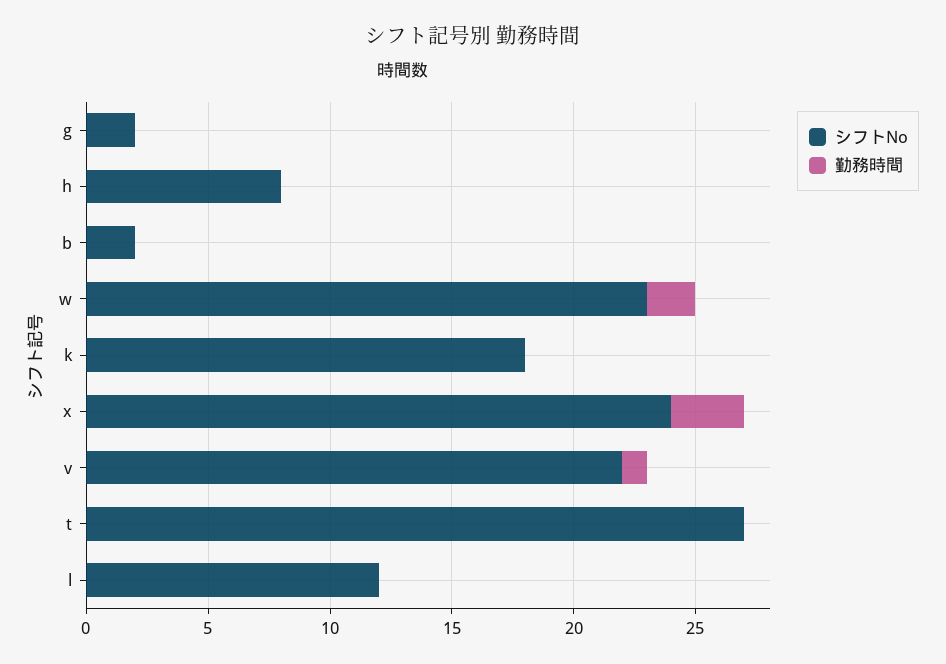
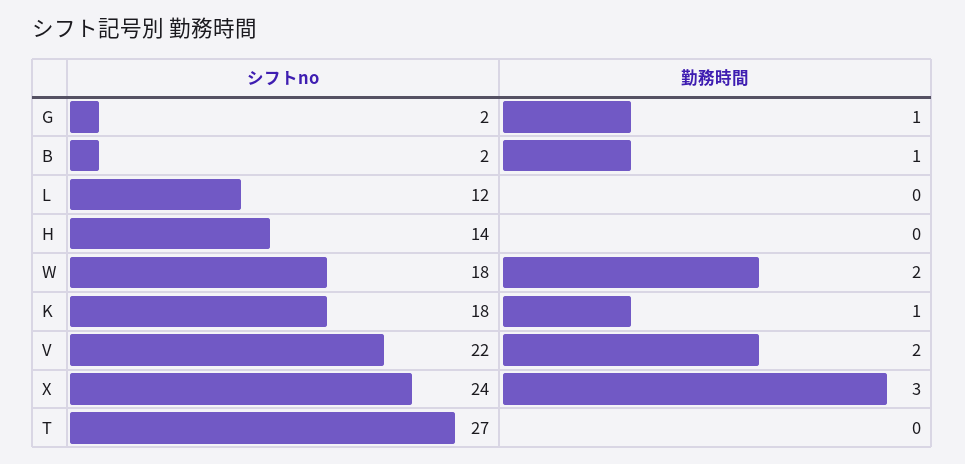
勤務時間, g: 0 -> 1
シフトNo, h: 8 -> 14
勤務時間, b: 0 -> 1
シフトNo, w: 23 -> 18
勤務時間, k: 0 -> 1
勤務時間, v: 1 -> 2

